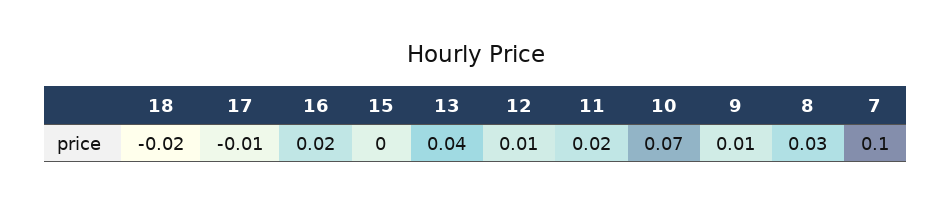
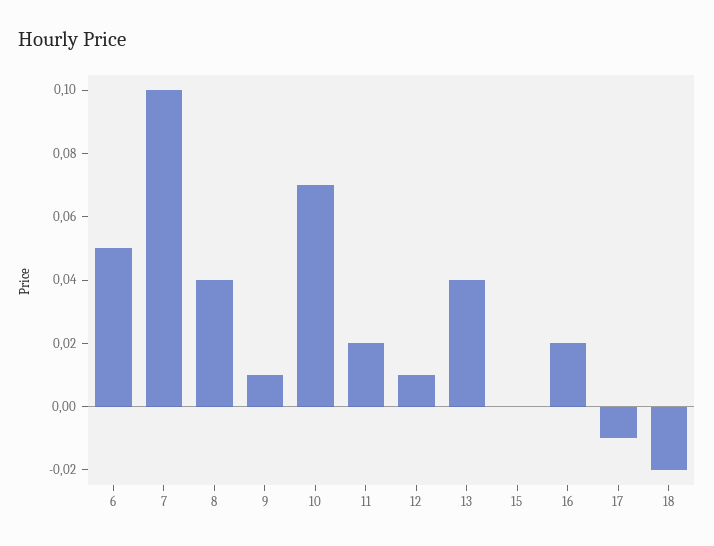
8: 0.03 -> 0.04
6: none -> 0.05

